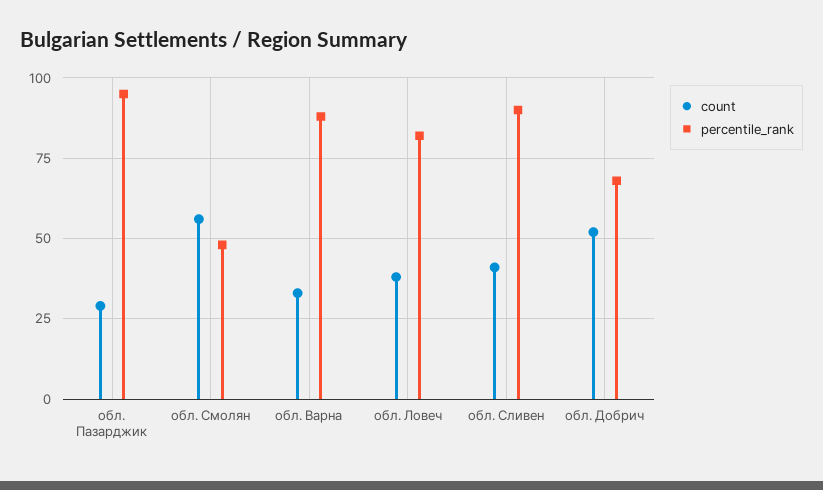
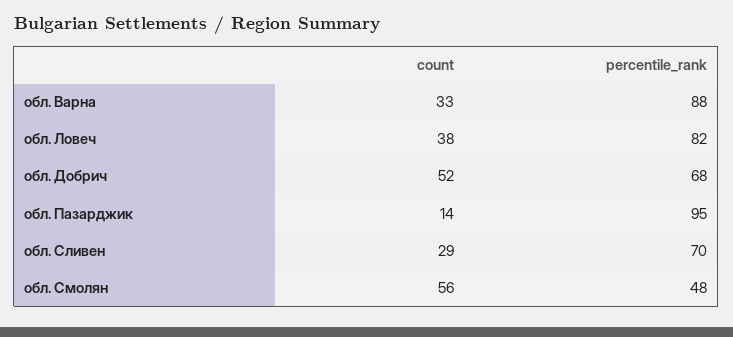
count, обл. Пазарджик: 30 -> 14
count, обл. Сливен: 40 -> 29
percentile_rank, обл. Сливен: 90 -> 70

